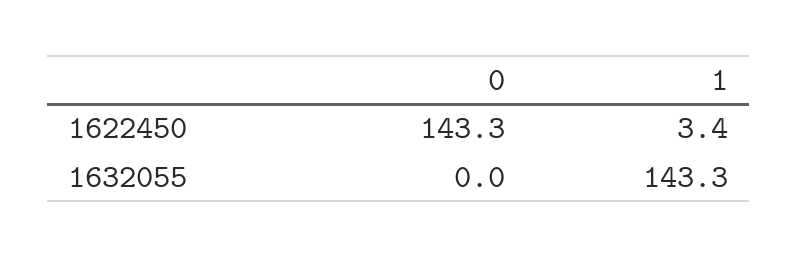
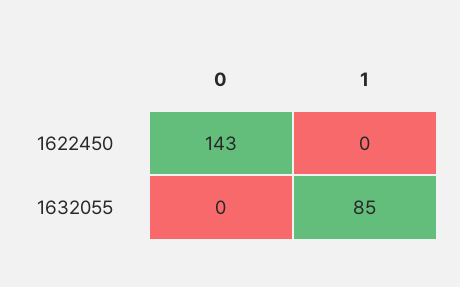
1, 1622450: 3.4 -> 0
1, 1632055: 143.3 -> 85

